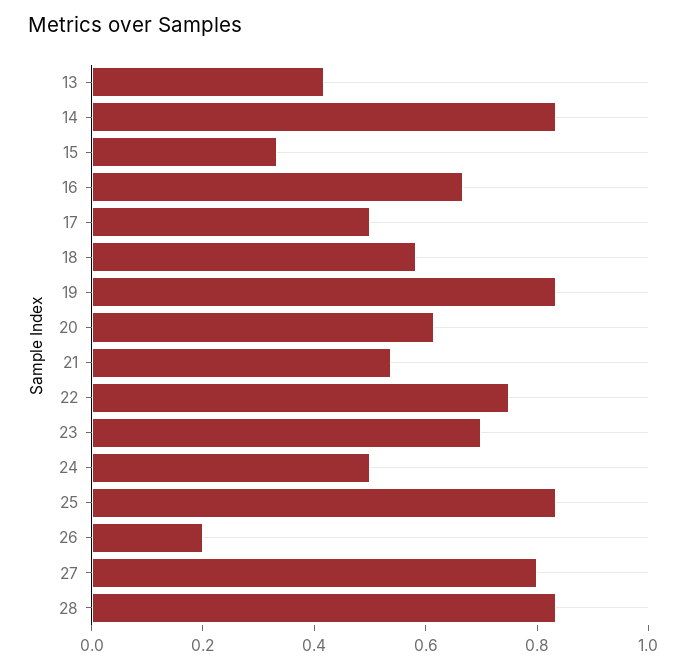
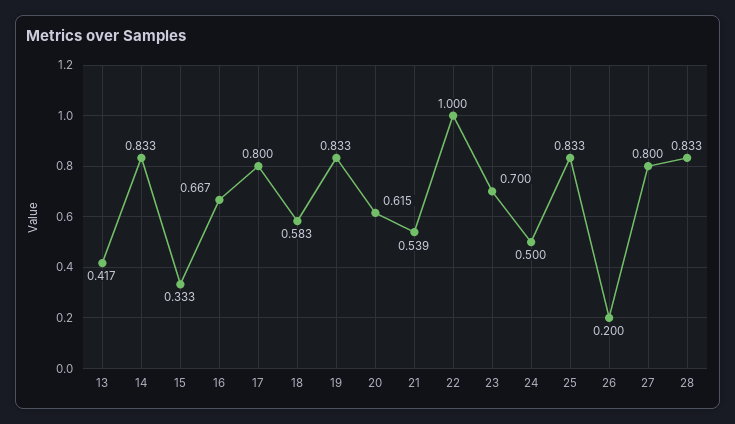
17: 0.5 -> 0.8
22: 0.75 -> 1

